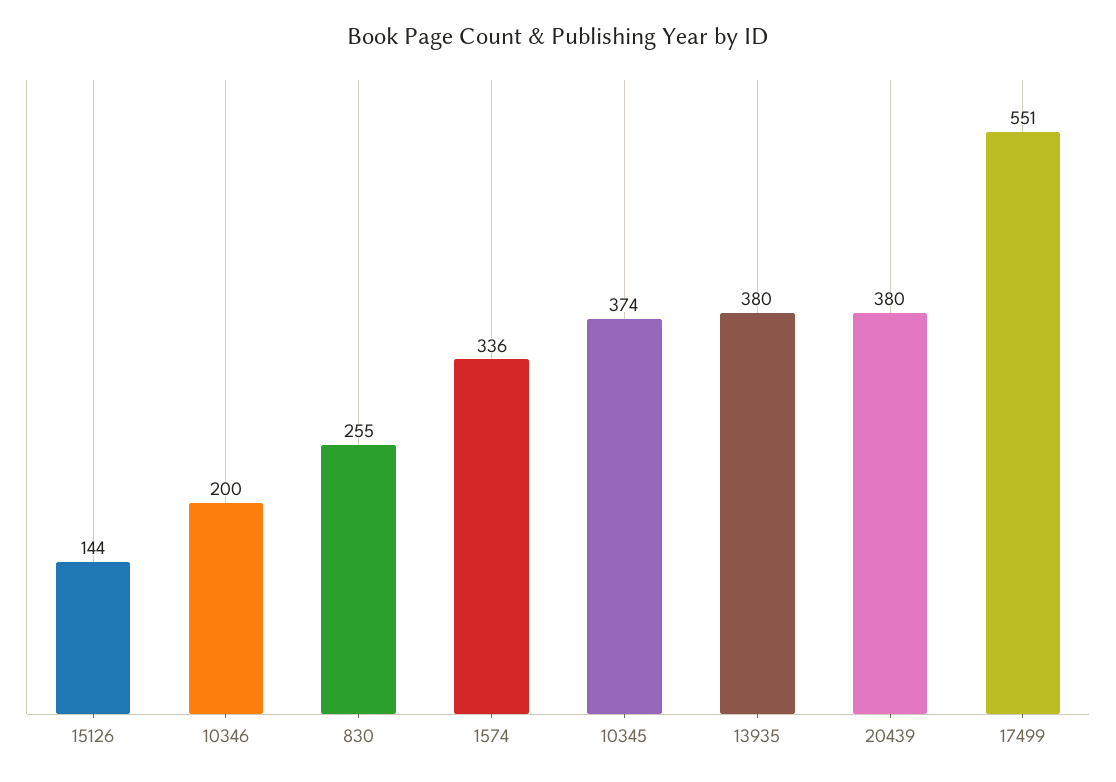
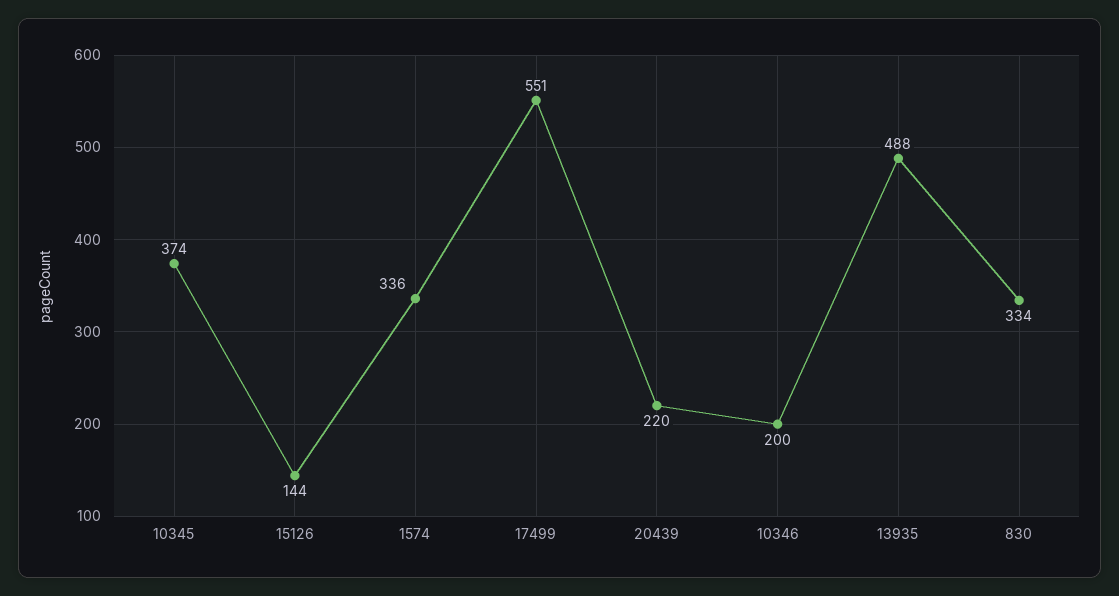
830: 255 -> 334
13935: 380 -> 488
20439: 380 -> 220

